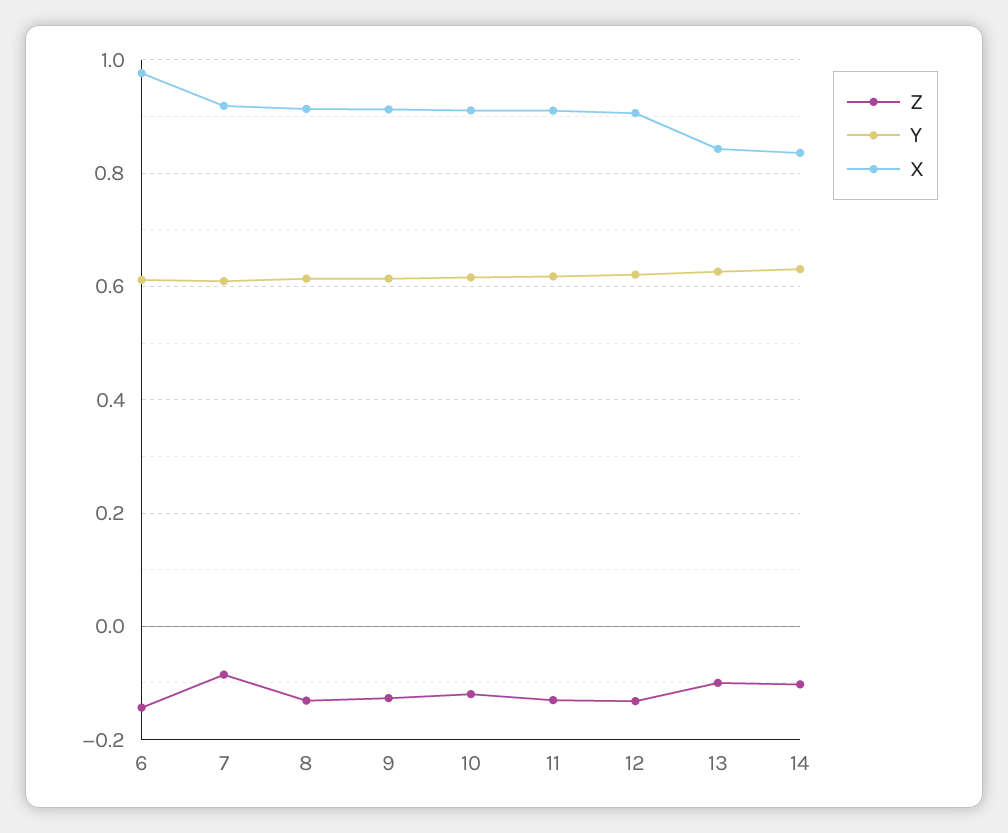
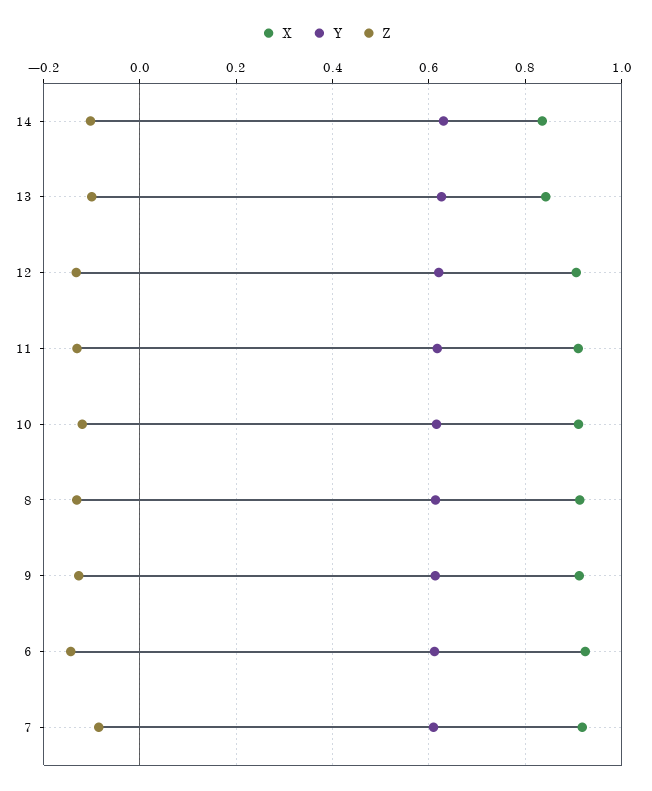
X, 6: 0.98 -> 0.92

